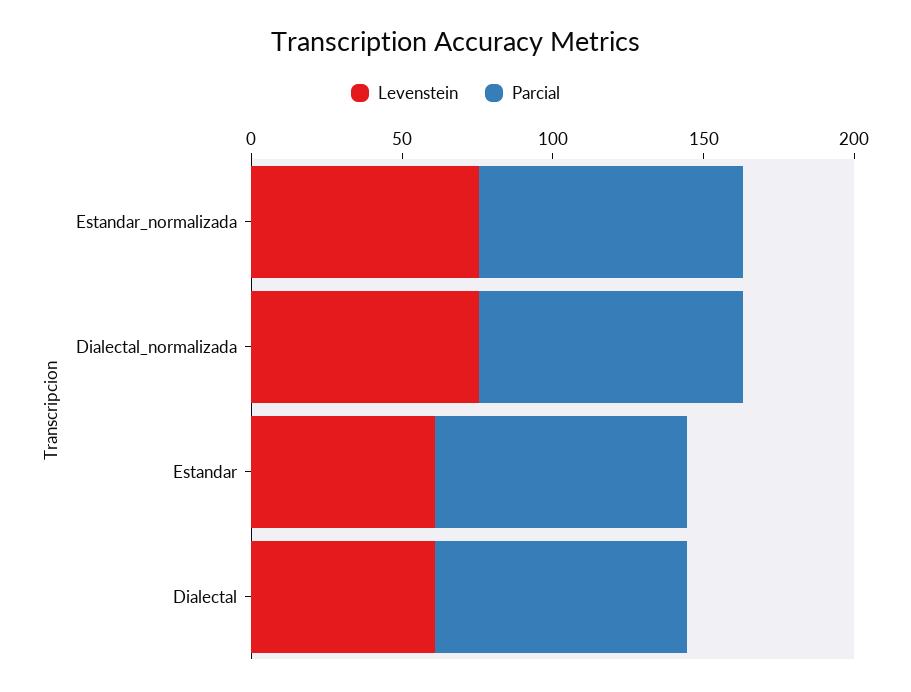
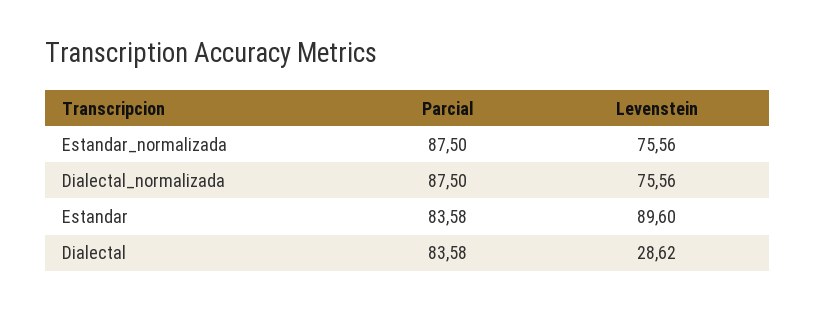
Levenstein, Estandar: 60 -> 89.6
Levenstein, Dialectal: 60 -> 28.62

